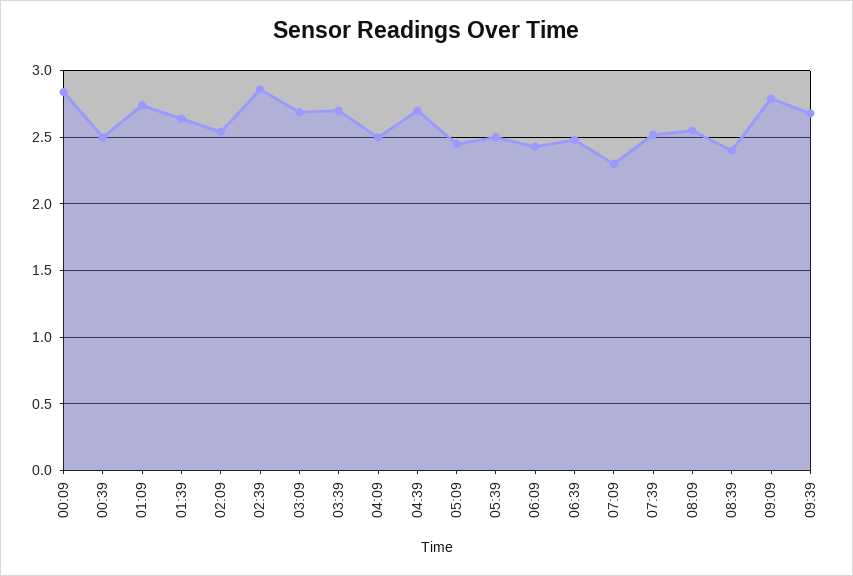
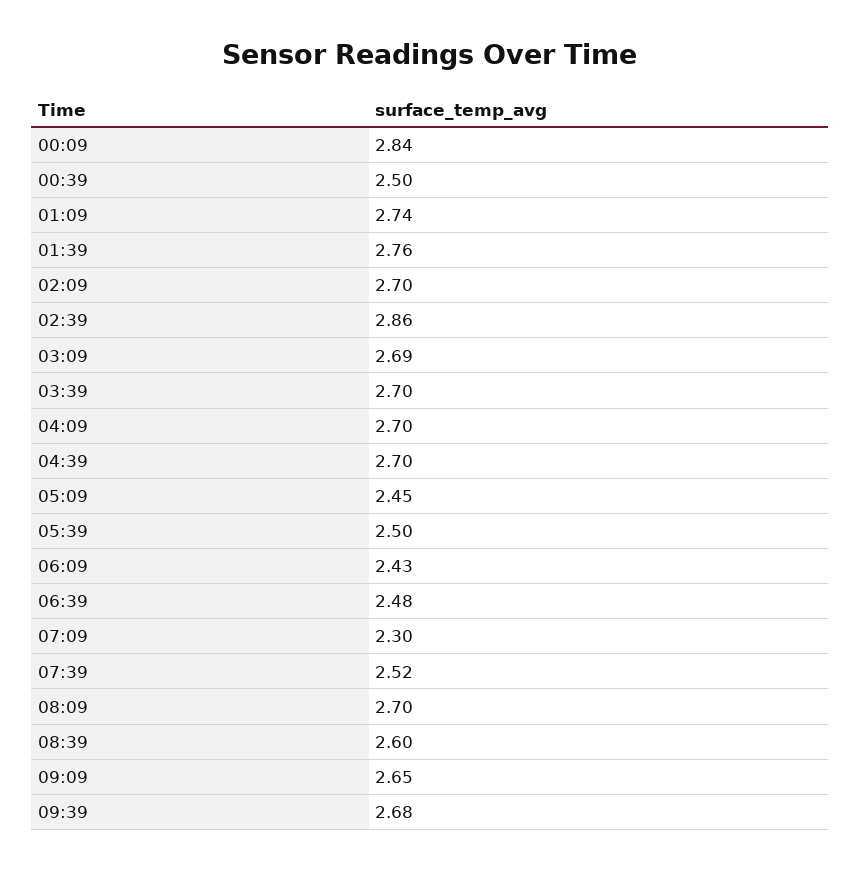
01:39: 2.65 -> 2.76
02:09: 2.55 -> 2.7
04:09: 2.5 -> 2.7
08:09: 2.55 -> 2.7
08:39: 2.4 -> 2.6
09:09: 2.8 -> 2.65

